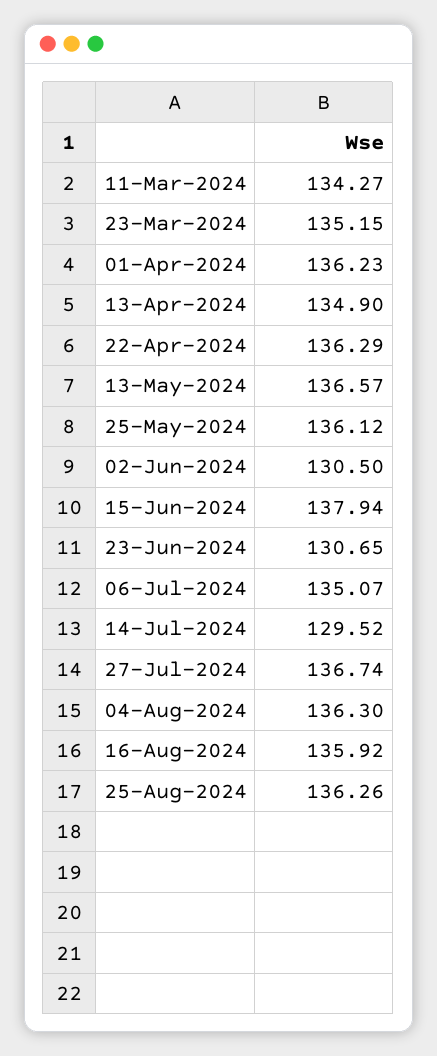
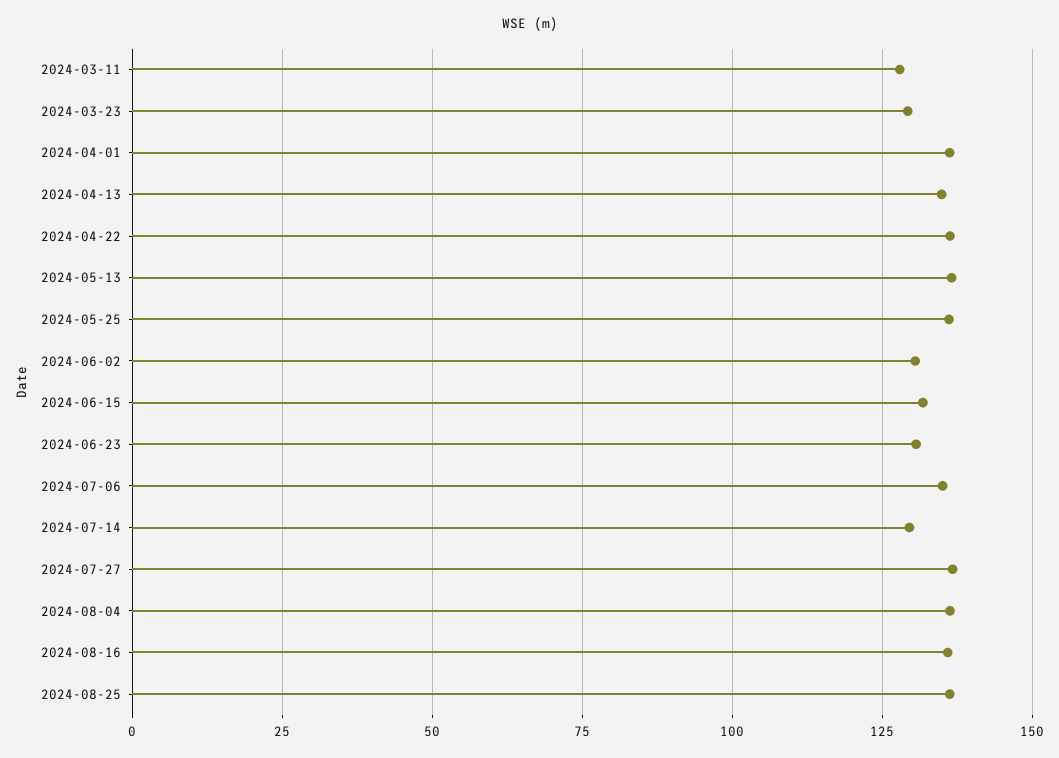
11-Mar-2024: 134.27 -> 127.5
23-Mar-2024: 135.15 -> 130
15-Jun-2024: 137.94 -> 132.5

